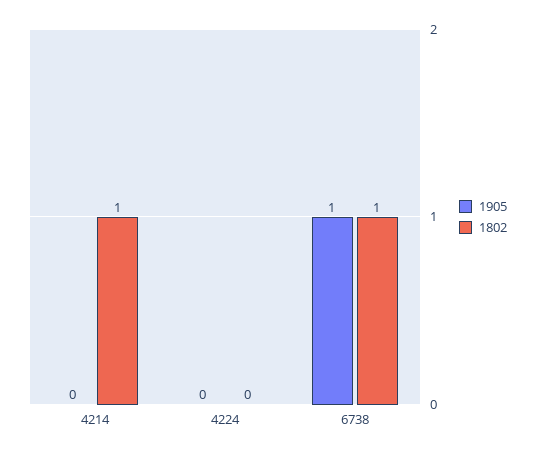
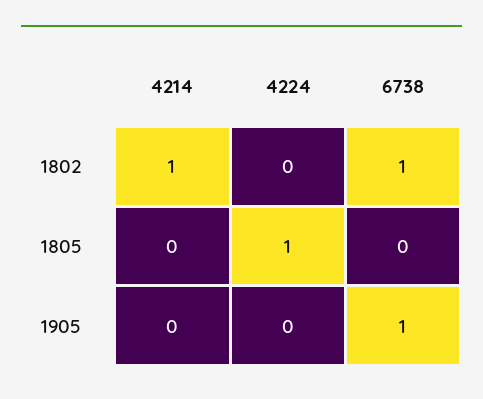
1805, 4214: none -> 0
1805, 4224: none -> 1
1805, 6738: none -> 0

